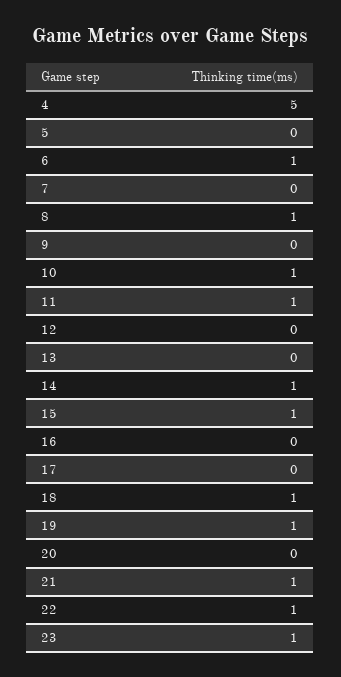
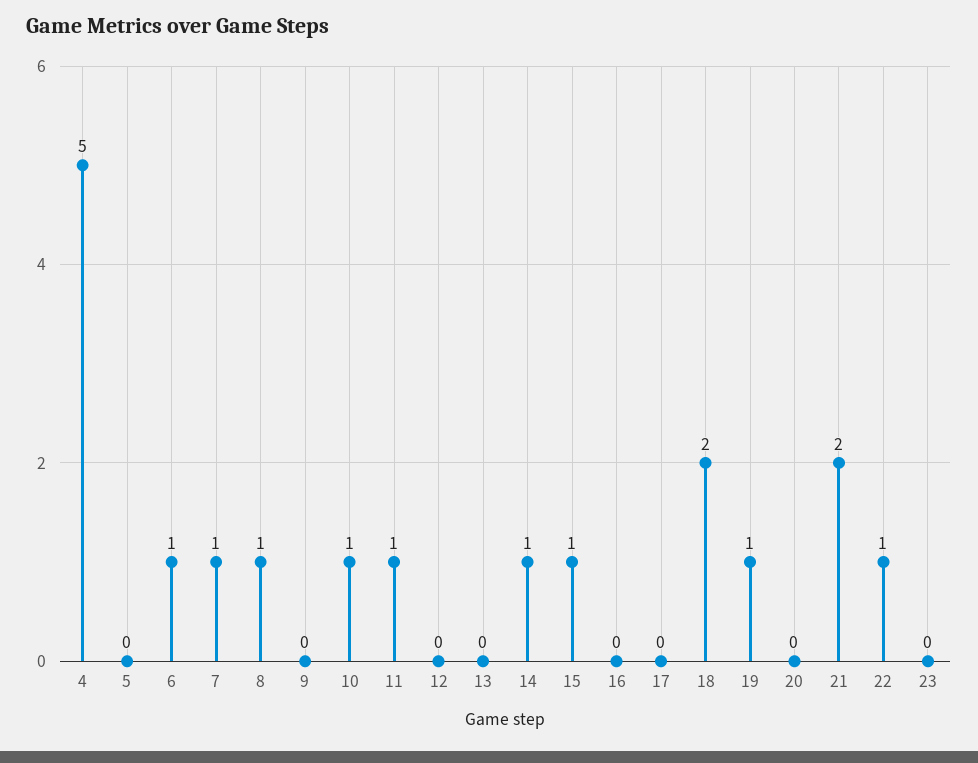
7: 0 -> 1
18: 1 -> 2
21: 1 -> 2
23: 1 -> 0

